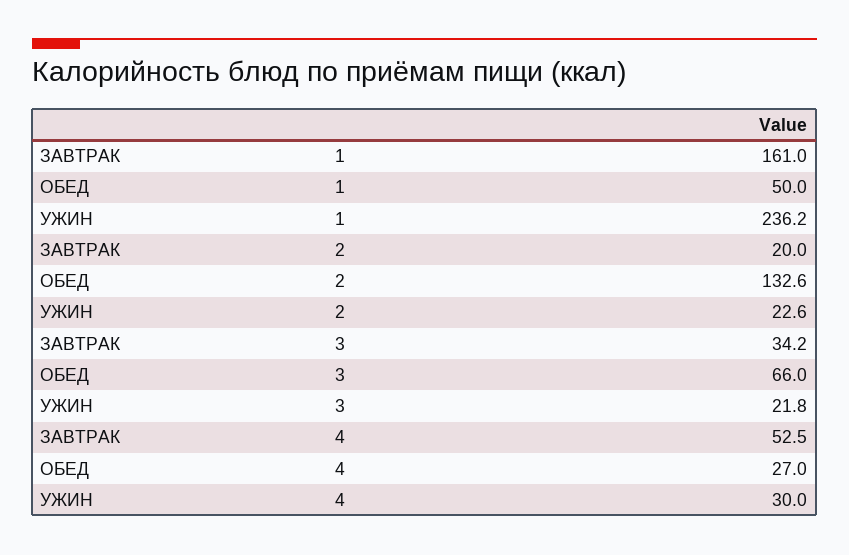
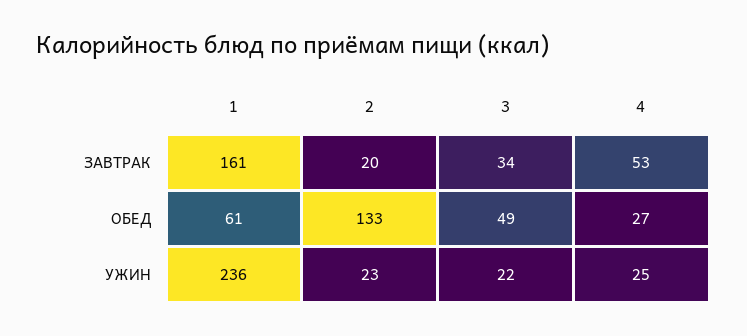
ОБЕД, 1: 50 -> 61
ОБЕД, 3: 66 -> 49
УЖИН, 4: 30 -> 25

